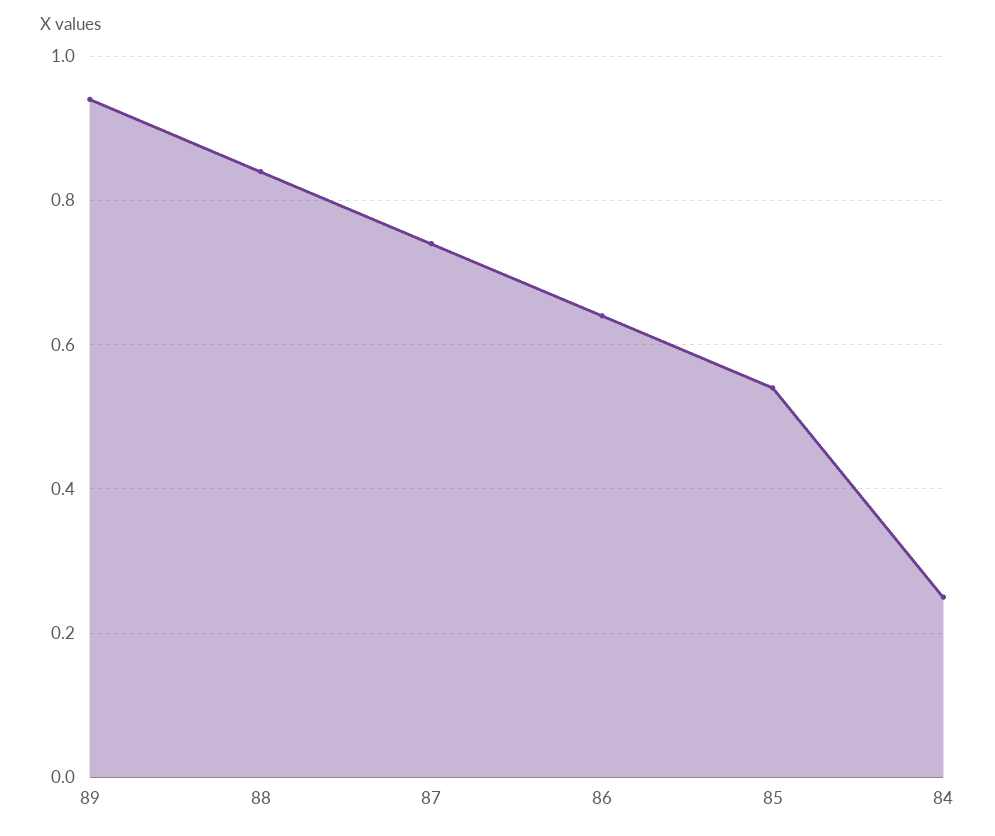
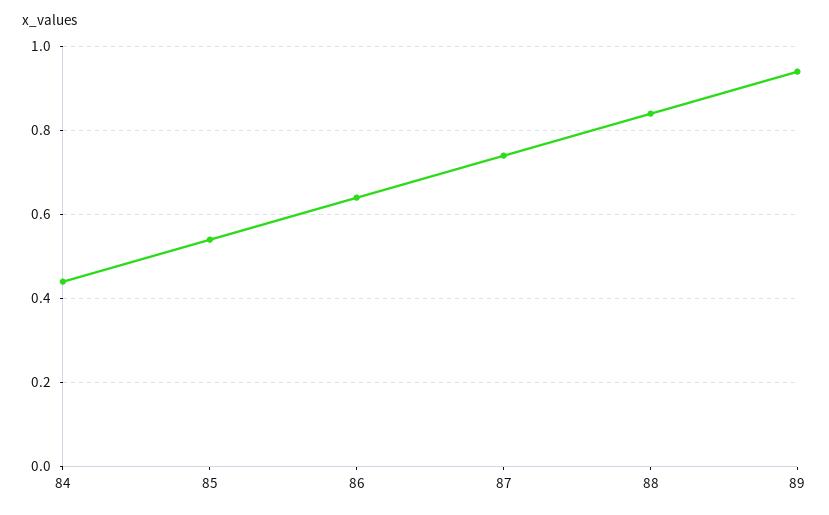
84: 0.25 -> 0.45

